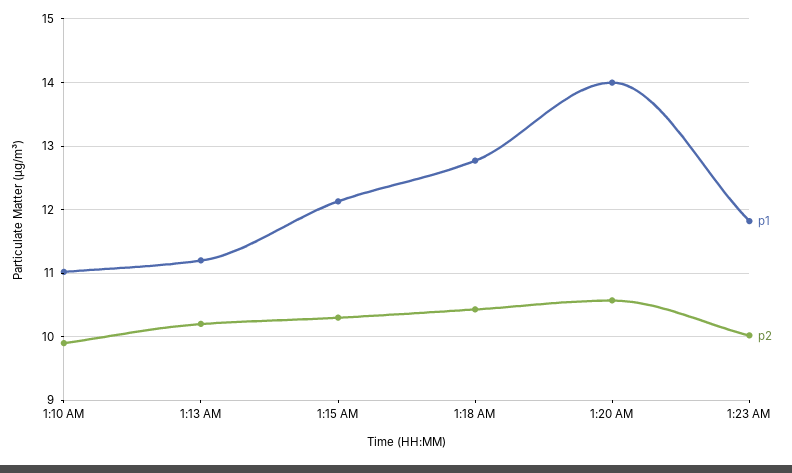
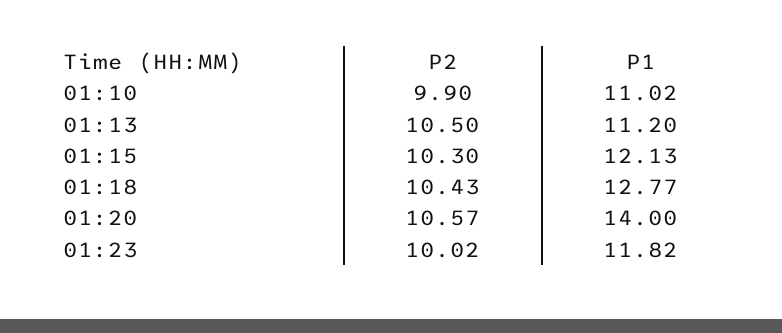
p2, 1:13 AM: 10.2 -> 10.5

